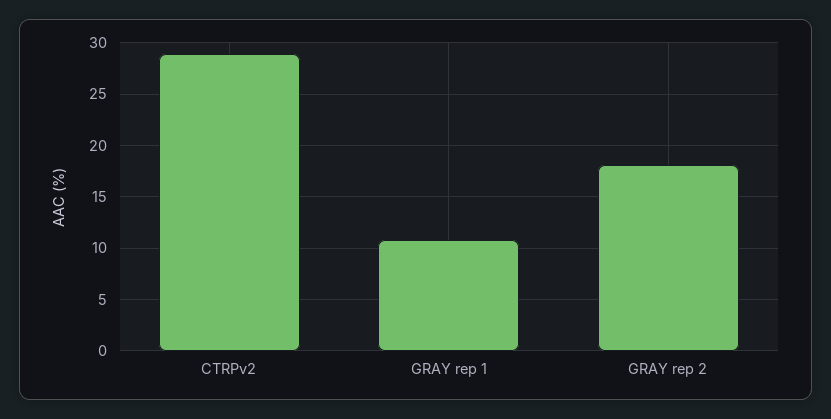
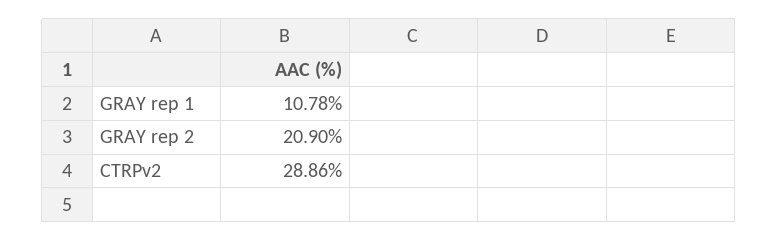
GRAY rep 2: 18 -> 20.9

